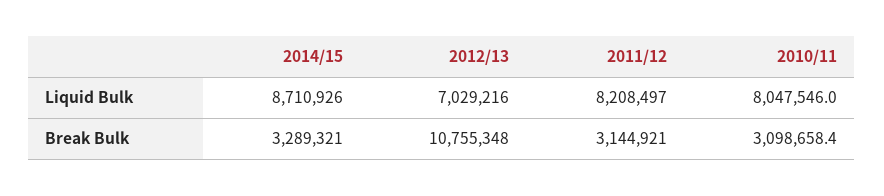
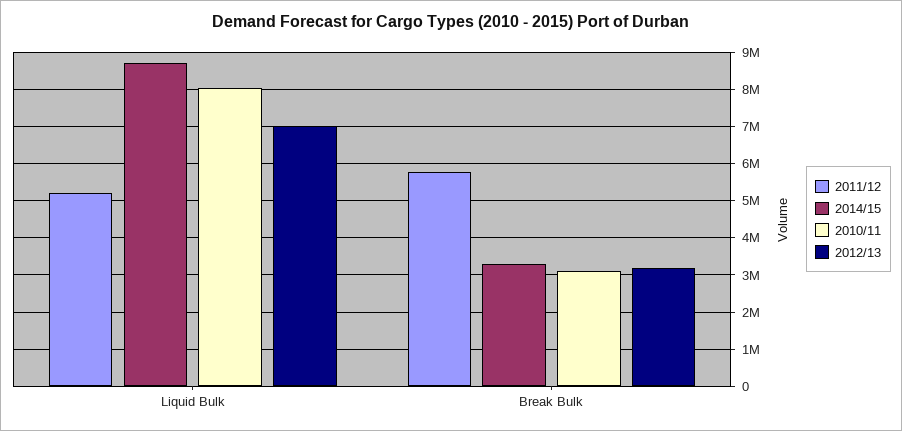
2011/12, Liquid Bulk: 8208497 -> 5200000
2012/13, Break Bulk: 10755348 -> 3200000
2011/12, Break Bulk: 3144921 -> 5800000

